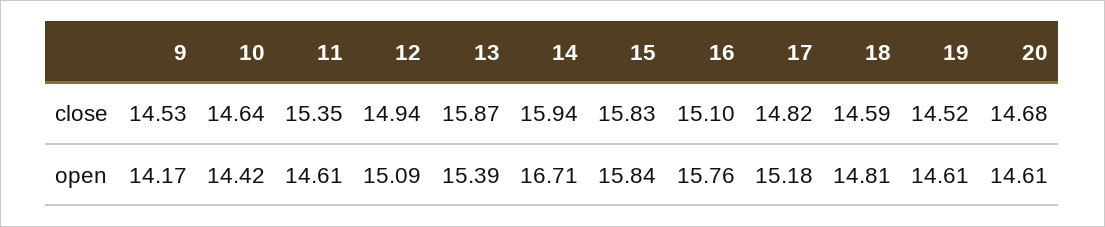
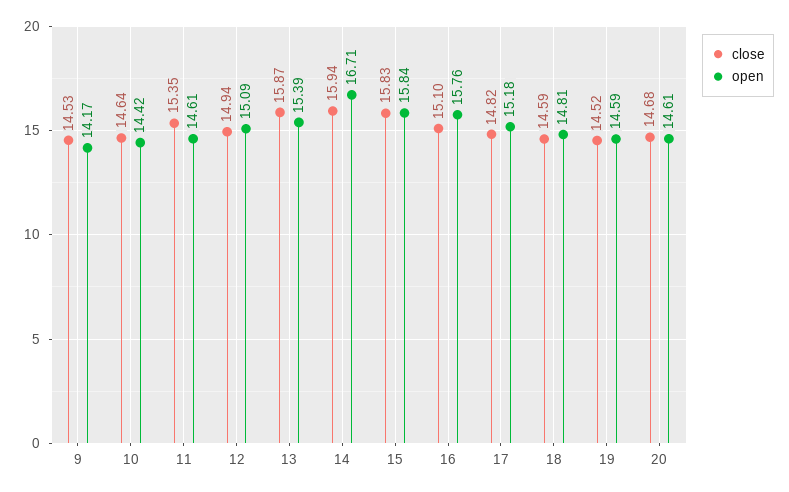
open, 19: 14.61 -> 14.59

